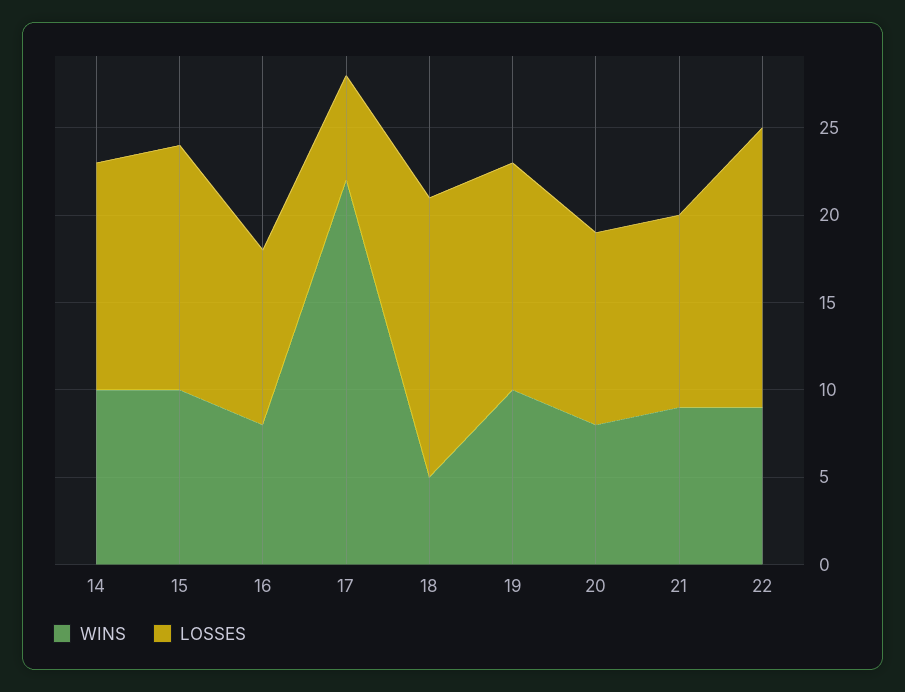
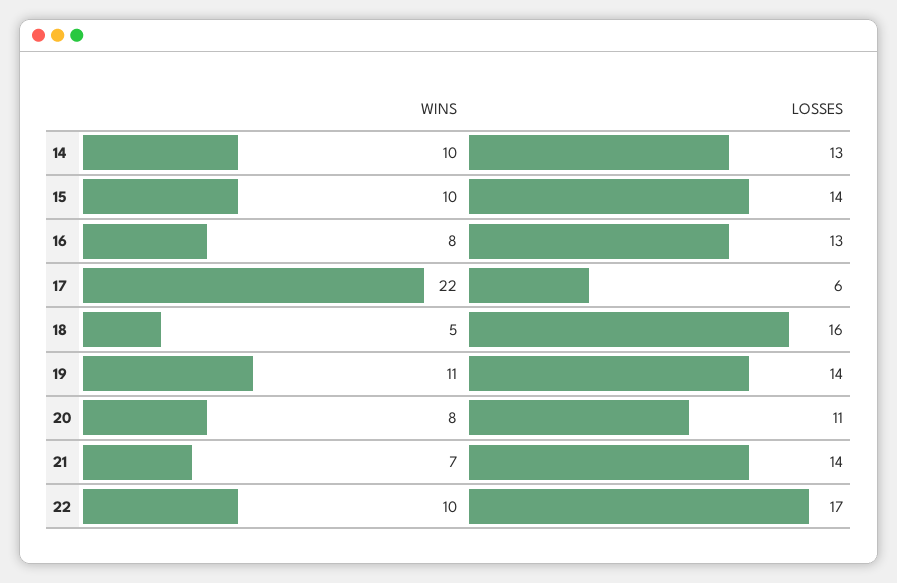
LOSSES, 16: 10 -> 13
WINS, 19: 10 -> 11
LOSSES, 19: 13 -> 14
WINS, 21: 9 -> 7
LOSSES, 21: 11 -> 14
WINS, 22: 9 -> 10
LOSSES, 22: 16 -> 17

